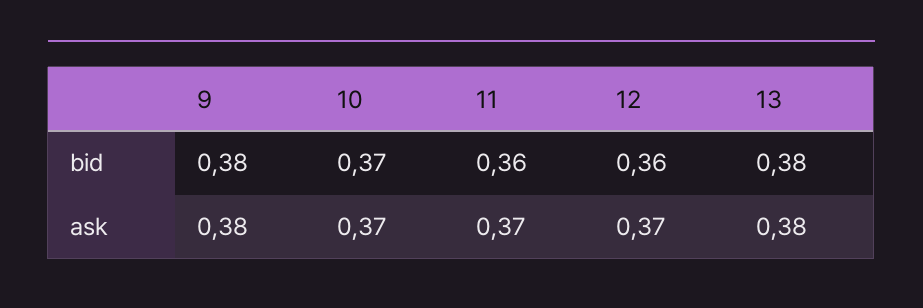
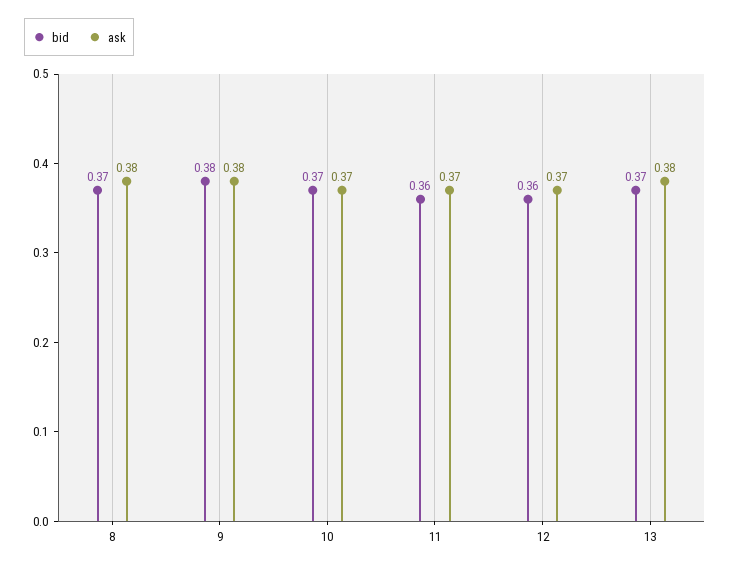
bid, 13: 0.38 -> 0.37
bid, 8: none -> 0.37
ask, 8: none -> 0.38

